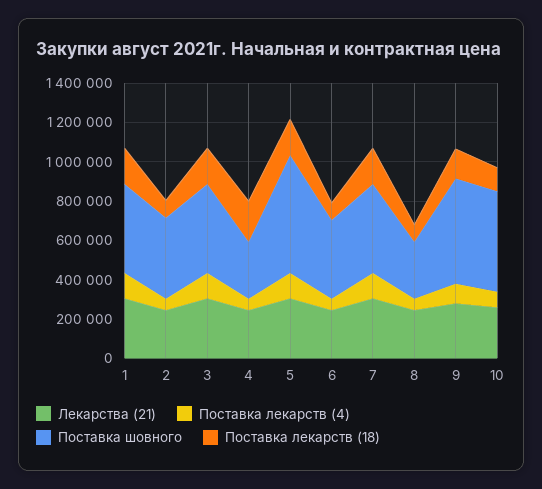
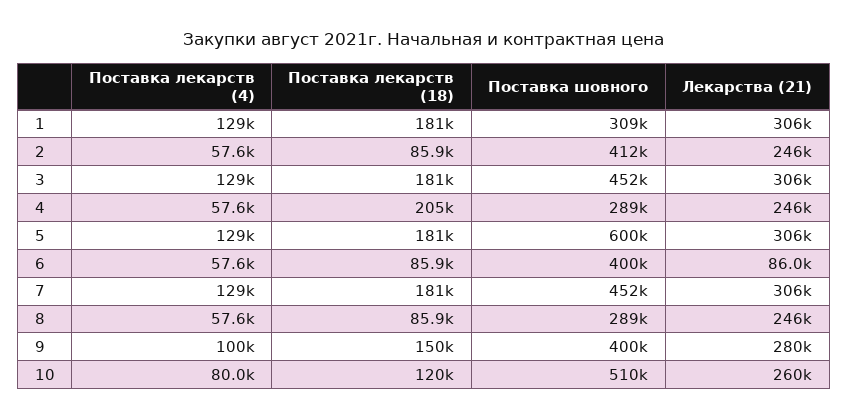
Поставка шовного, 1: 450000 -> 309000
Лекарства (21), 6: 250000 -> 86000
Поставка шовного, 9: 550000 -> 400000

